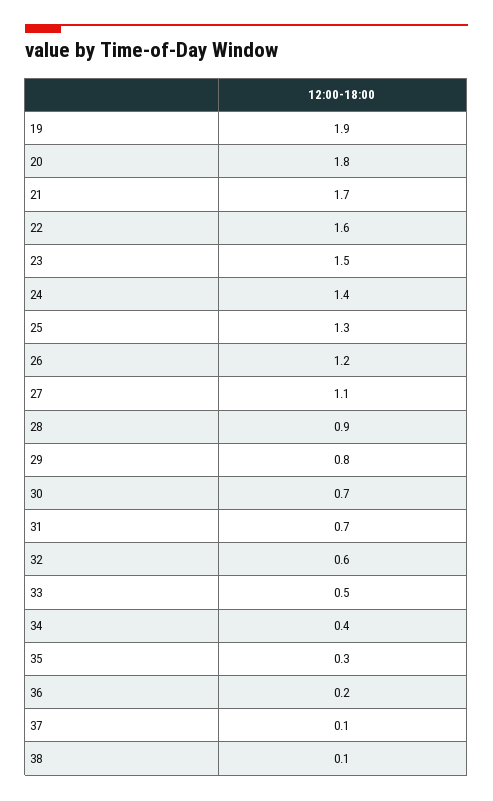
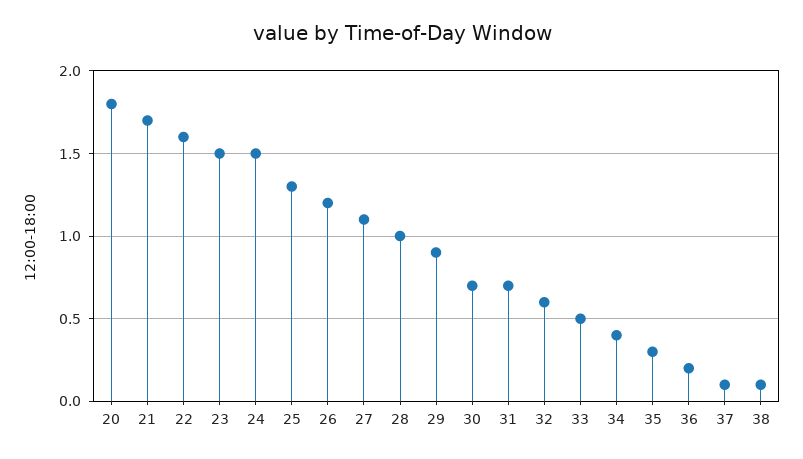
19: 1.9 -> none
24: 1.4 -> 1.5
28: 0.9 -> 1
29: 0.8 -> 0.9

